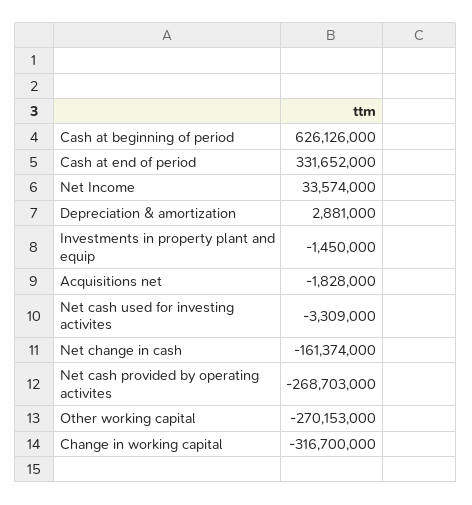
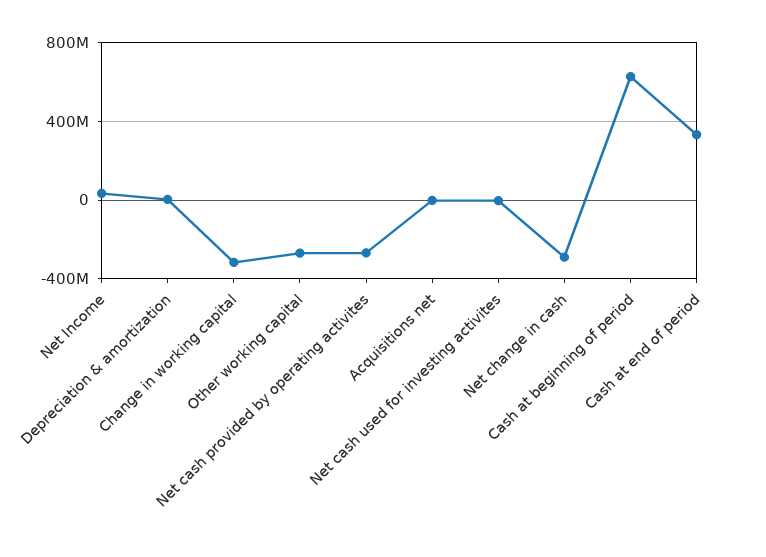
Investments in property plant and equip: -1450000 -> none
Net change in cash: -161374000 -> -300000000

